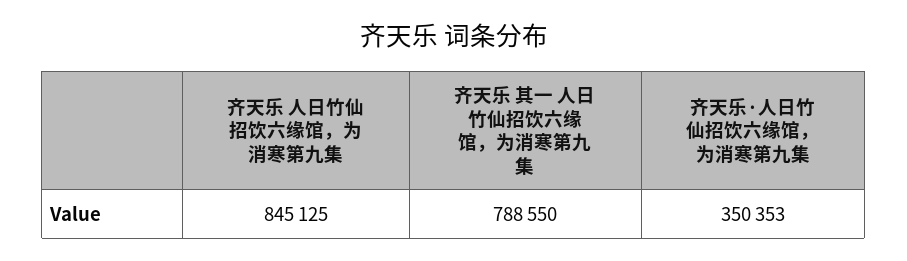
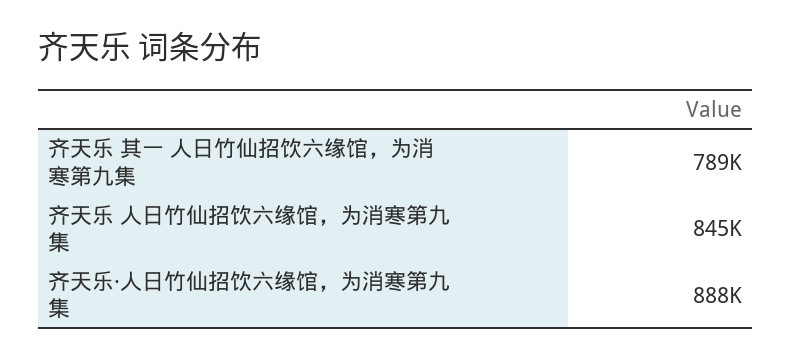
齐天乐·人日竹仙招饮六缘馆，为消寒第九集: 350353 -> 888000

